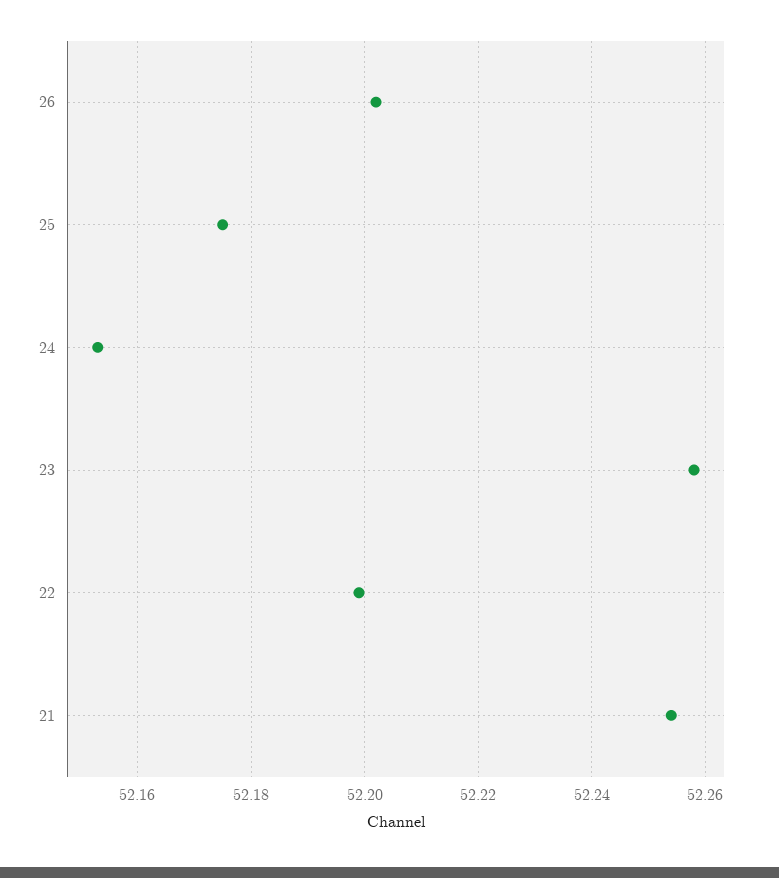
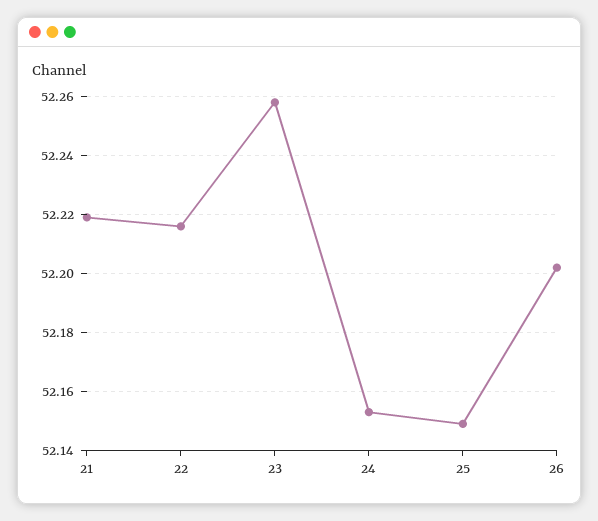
25: 52.175 -> 52.15
22: 52.2 -> 52.215
21: 52.255 -> 52.22

